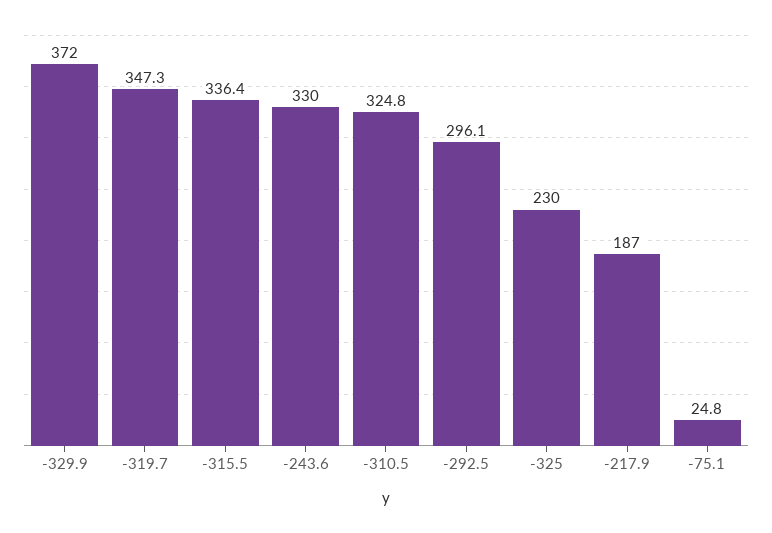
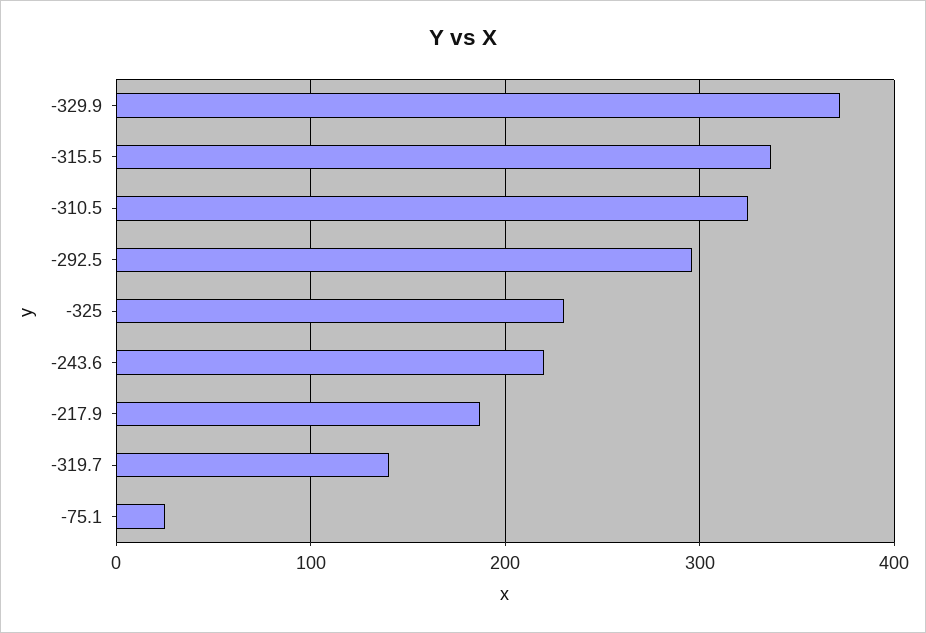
-319.7: 347.3 -> 140
-243.6: 330 -> 220

